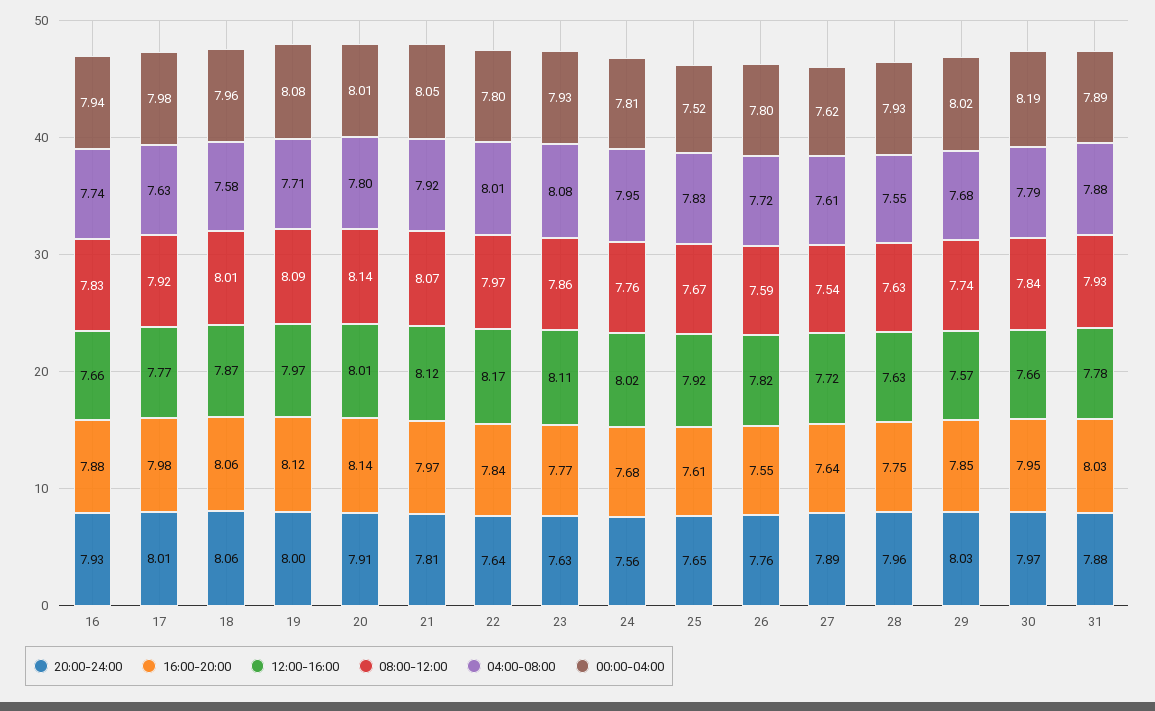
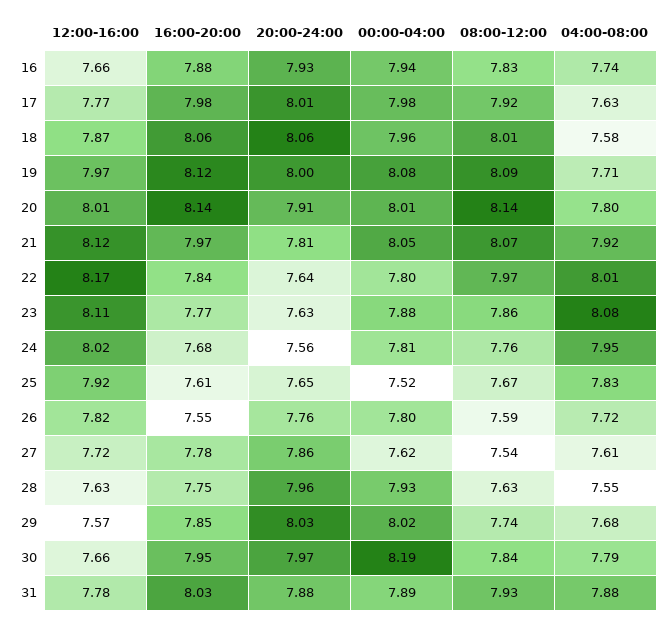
00:00-04:00, 23: 7.93 -> 7.88
20:00-24:00, 27: 7.89 -> 7.86
16:00-20:00, 27: 7.64 -> 7.78

